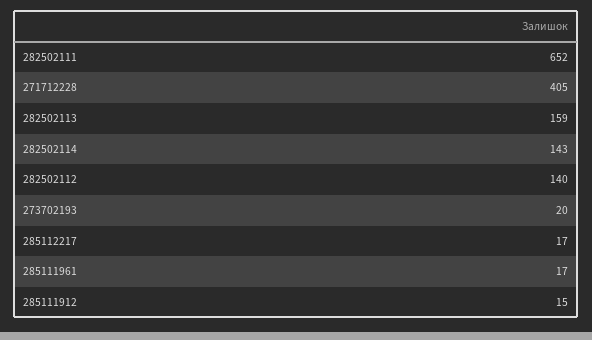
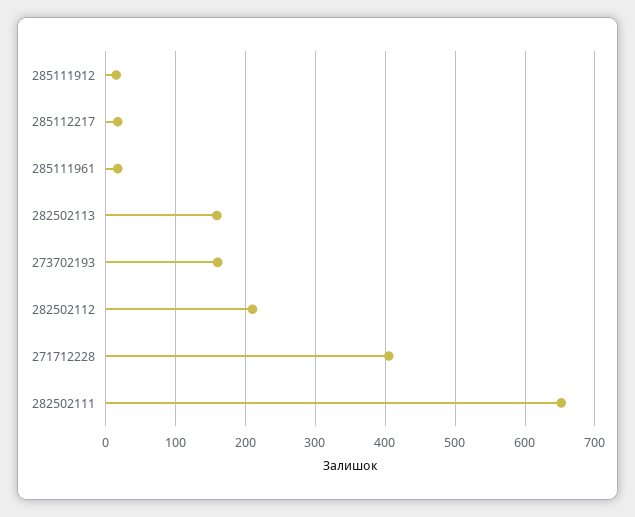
282502114: 143 -> none
282502112: 140 -> 210
273702193: 20 -> 160

